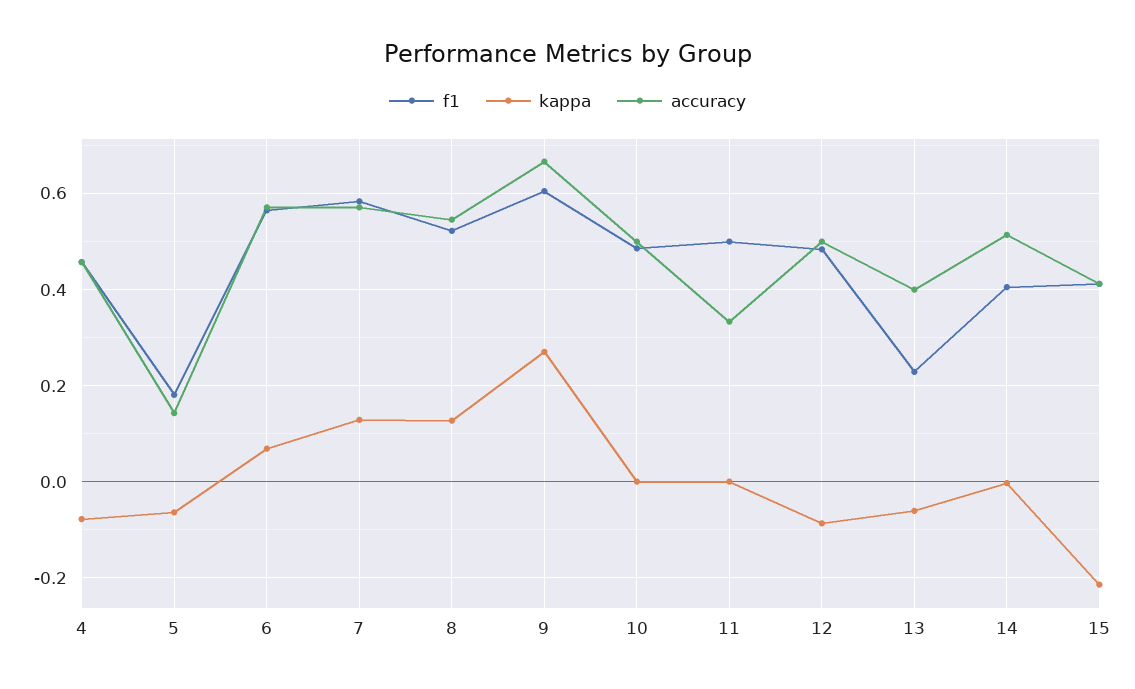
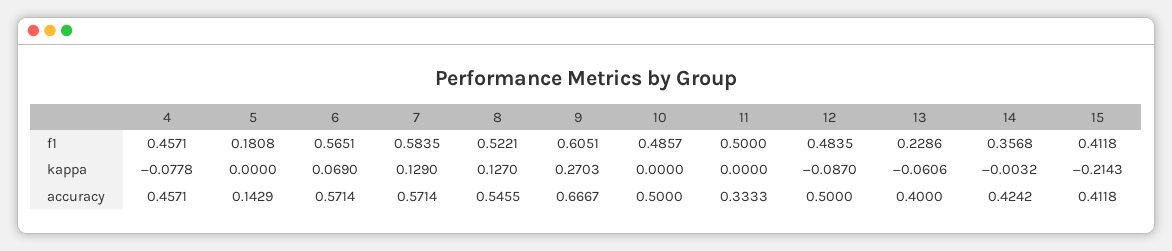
kappa, 5: -0.06 -> 0
f1, 14: 0.4 -> 0.3568
accuracy, 14: 0.52 -> 0.4242

